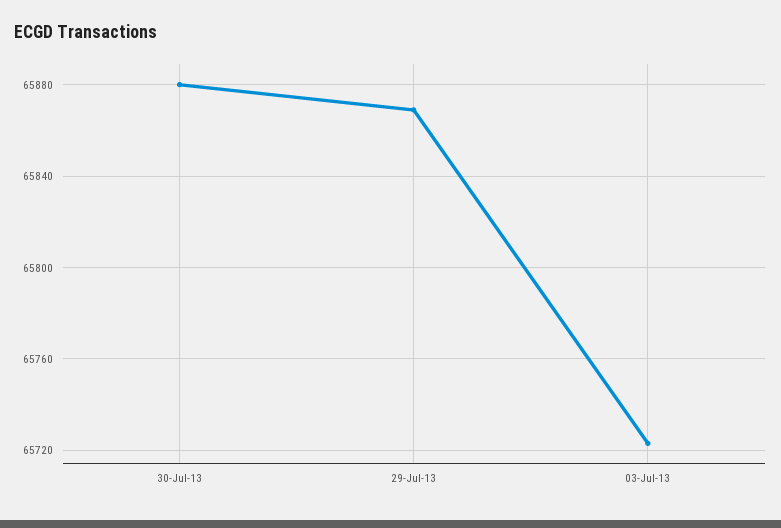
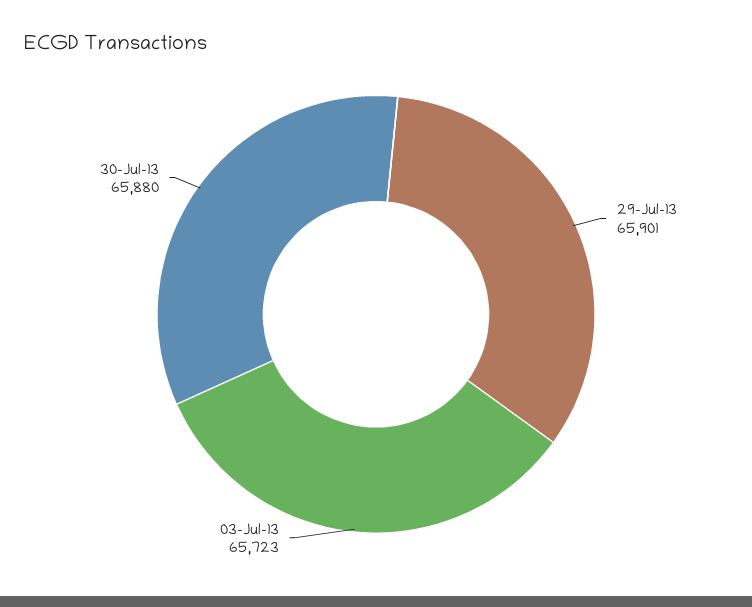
29-Jul-13: 65870 -> 65901

